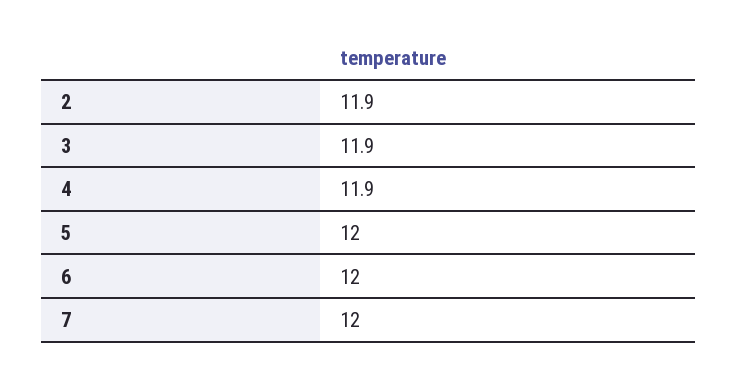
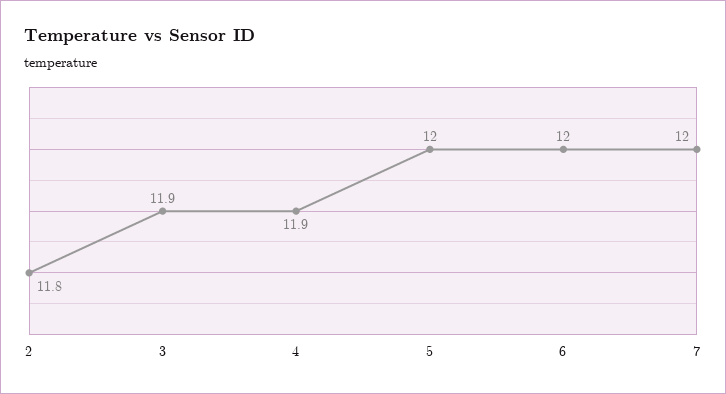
2: 11.9 -> 11.8

